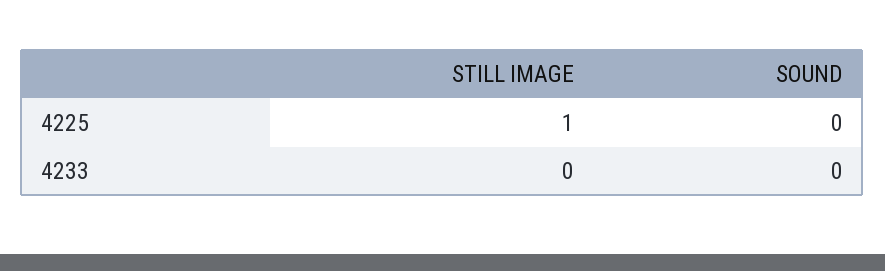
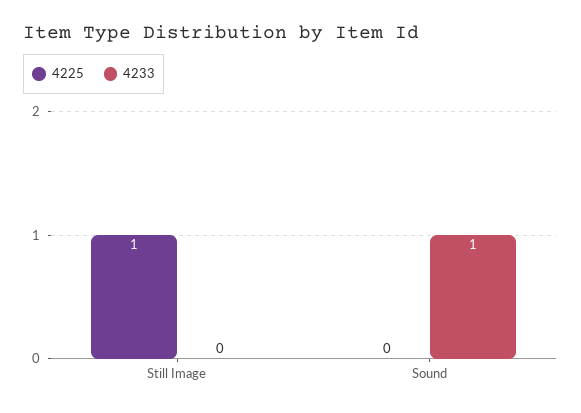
4233, SOUND: 0 -> 1

